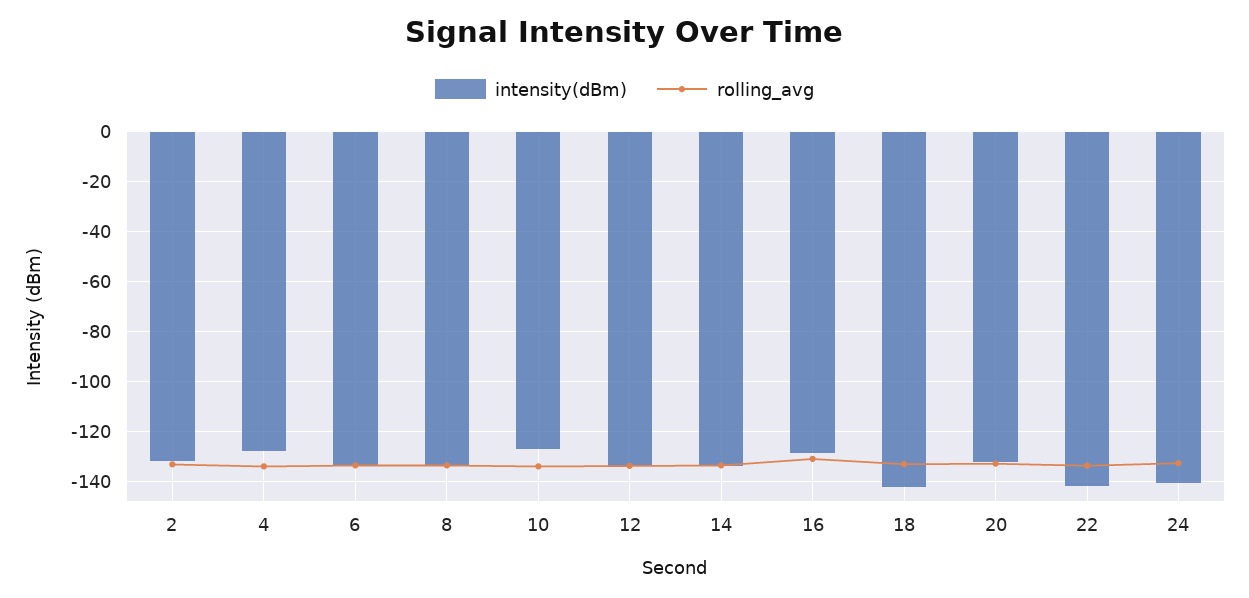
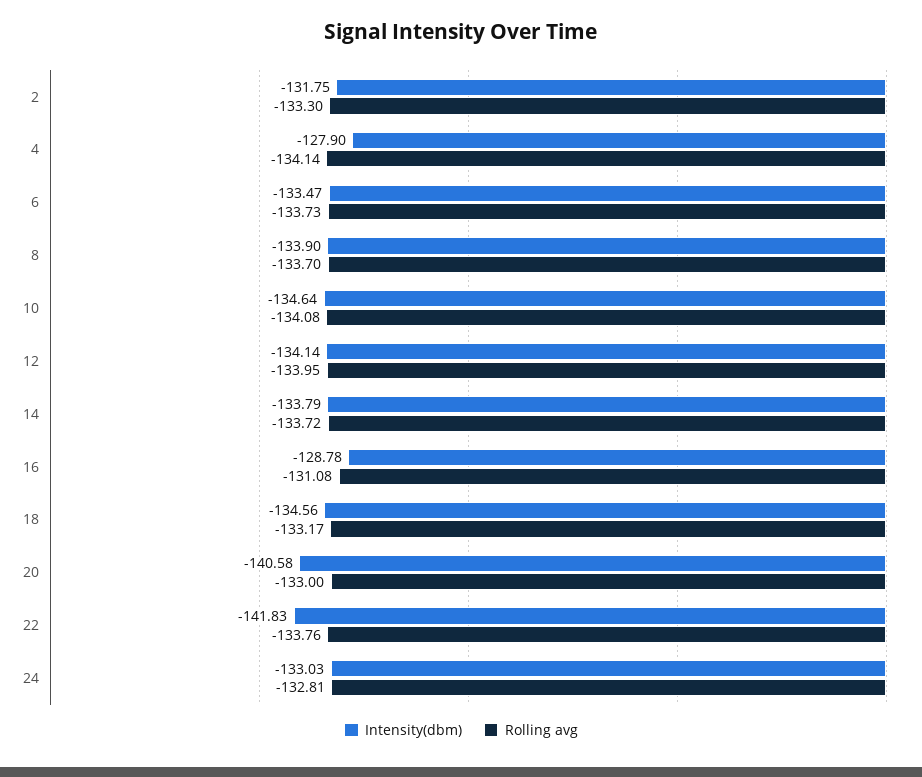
intensity(dBm), 10: -127.5 -> -134.64
intensity(dBm), 18: -142.5 -> -134.56
intensity(dBm), 20: -132.5 -> -140.58
intensity(dBm), 24: -140 -> -133.03

